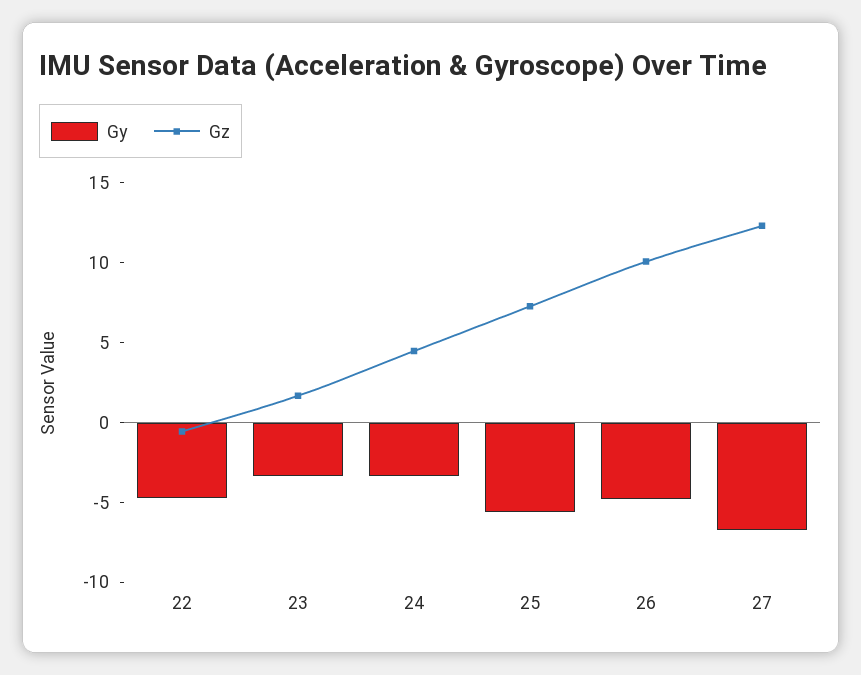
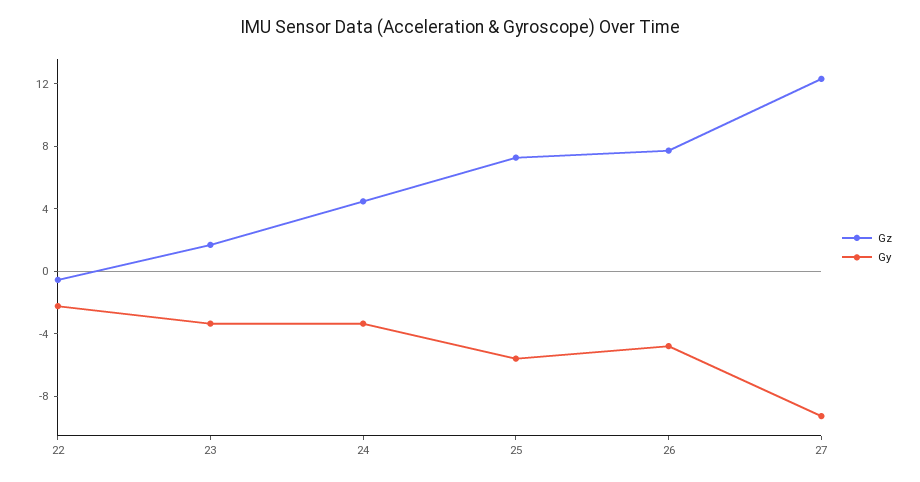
Gy, 22: -5 -> -2
Gz, 26: 10 -> 8
Gy, 27: -7 -> -9

